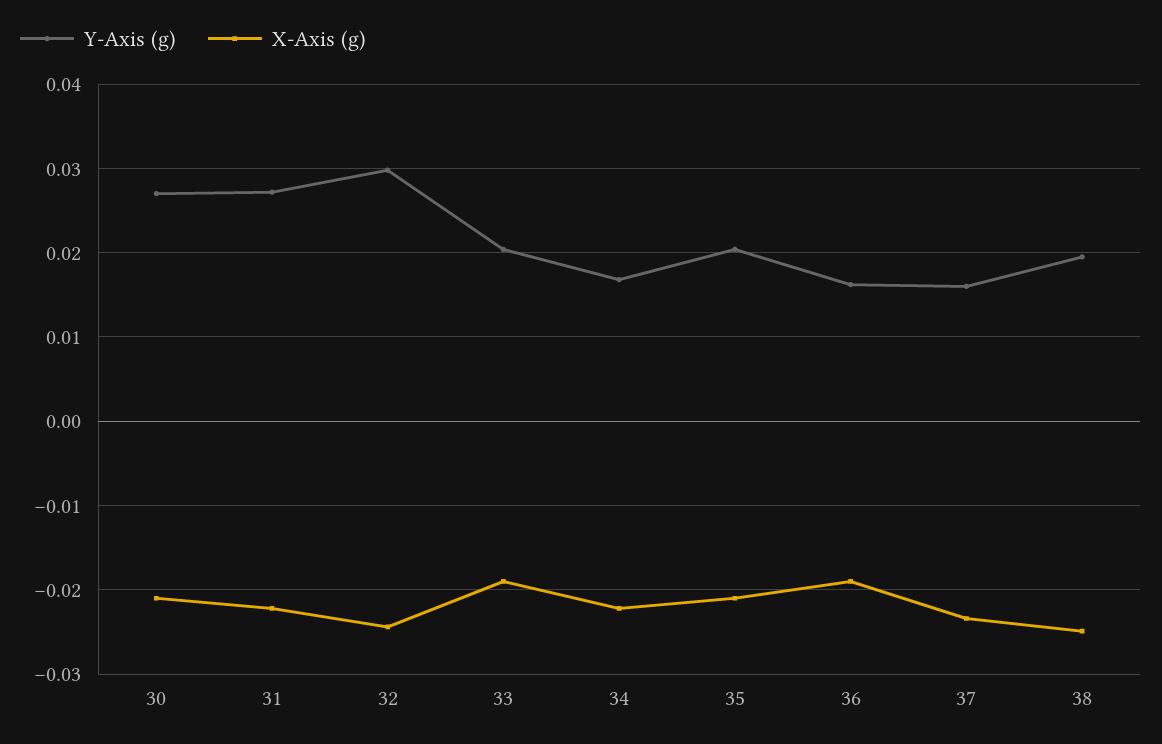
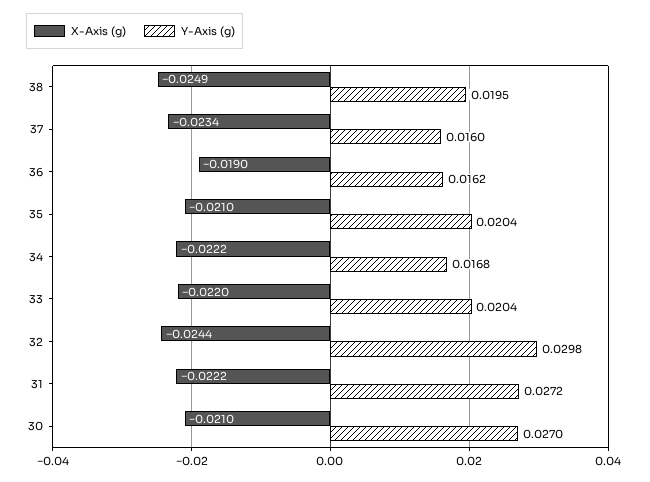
X-Axis (g), 33: -0.019 -> -0.022

